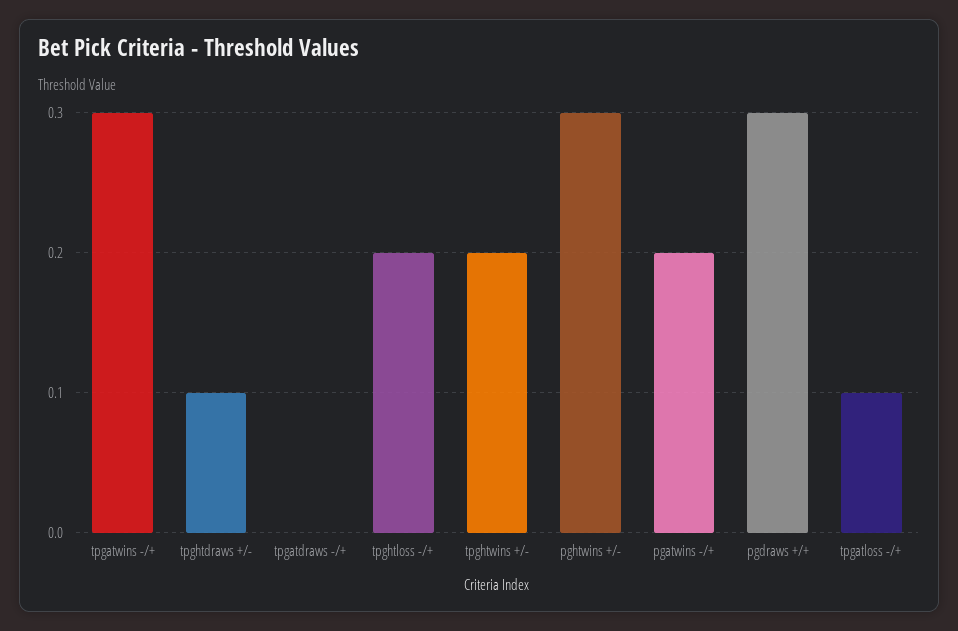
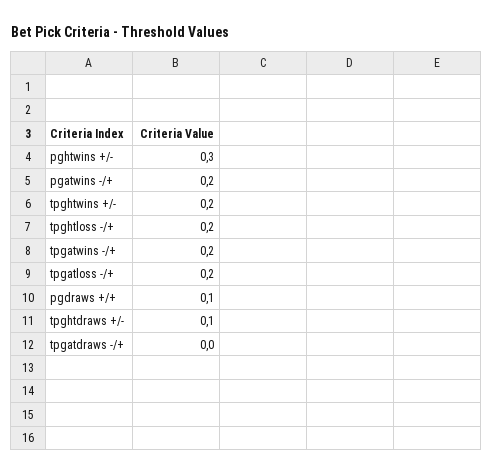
tpgatwins -/+: 0.3 -> 0.2
pgdraws +/+: 0.3 -> 0.1
tpgatloss -/+: 0.1 -> 0.2

